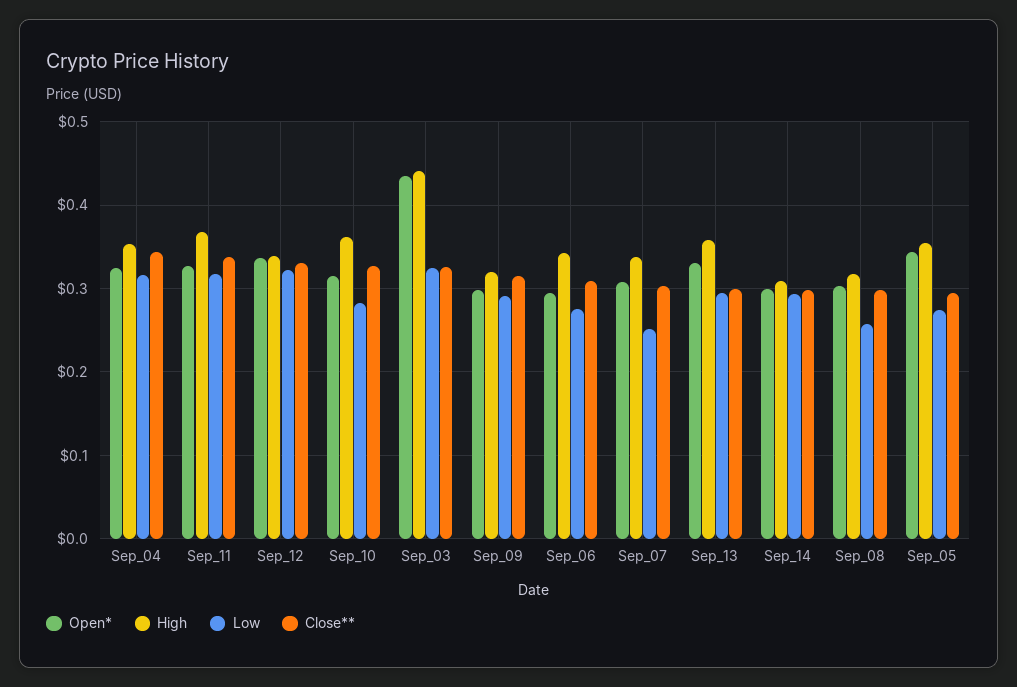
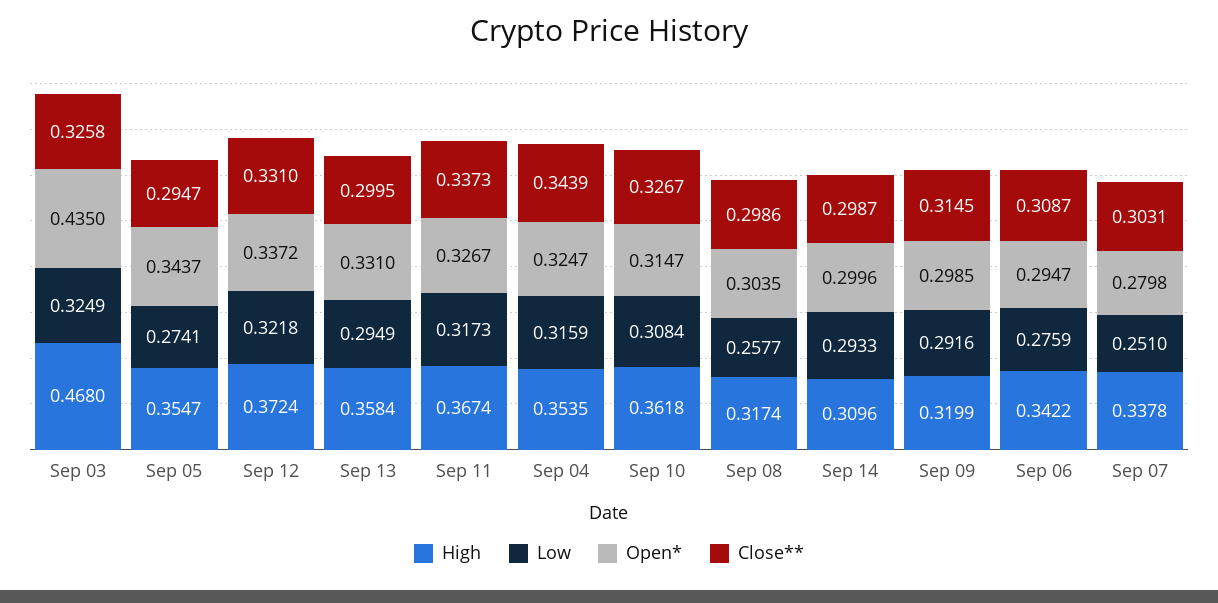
High, Sep_12: 0.34 -> 0.3724
Low, Sep_10: 0.28 -> 0.3084
High, Sep_03: 0.44 -> 0.468
Open*, Sep_07: 0.31 -> 0.2798

